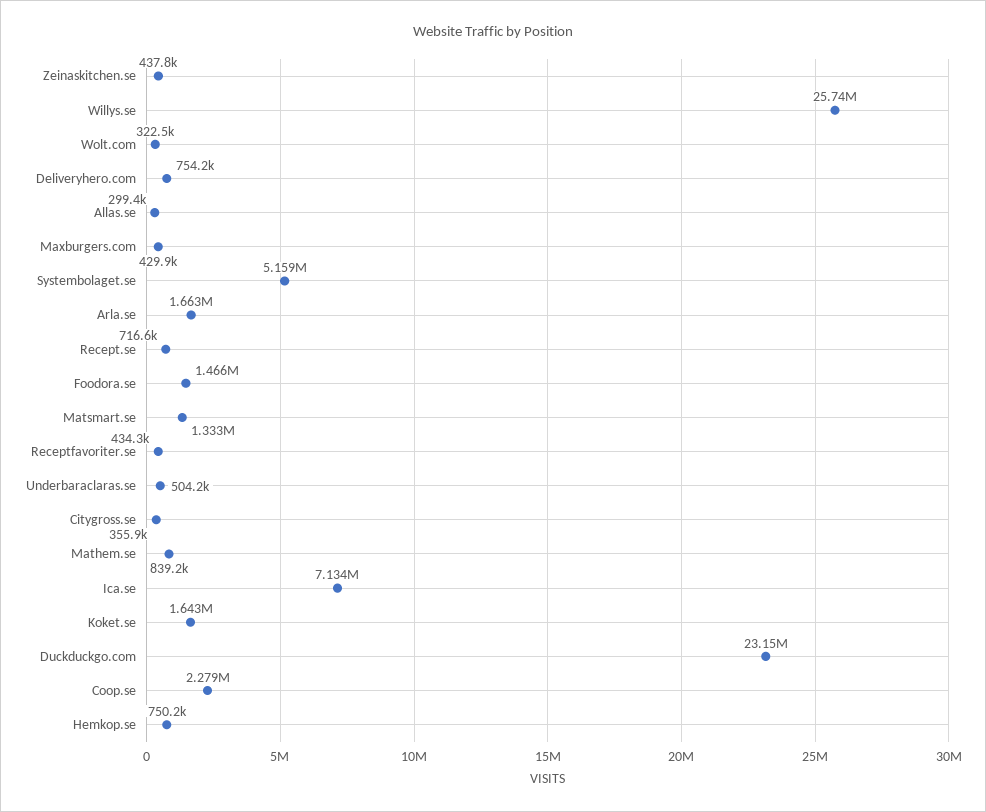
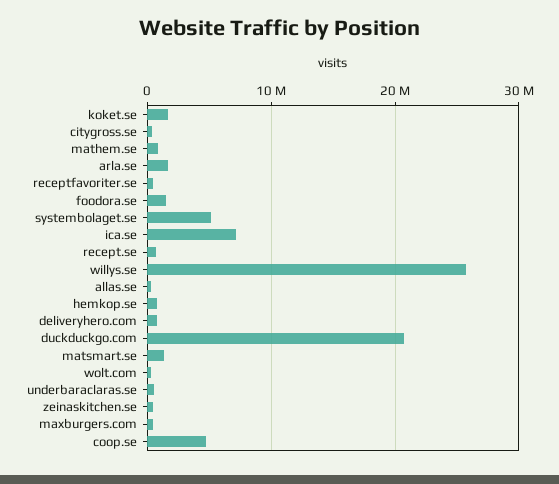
Duckduckgo.com: 23150000 -> 21000000
Coop.se: 2279000 -> 5000000

